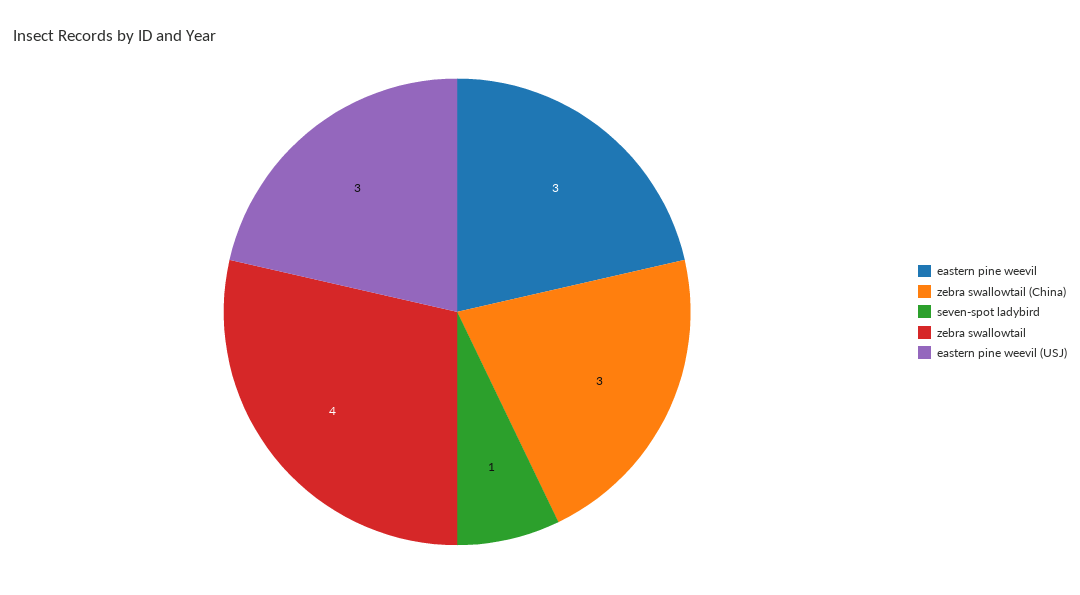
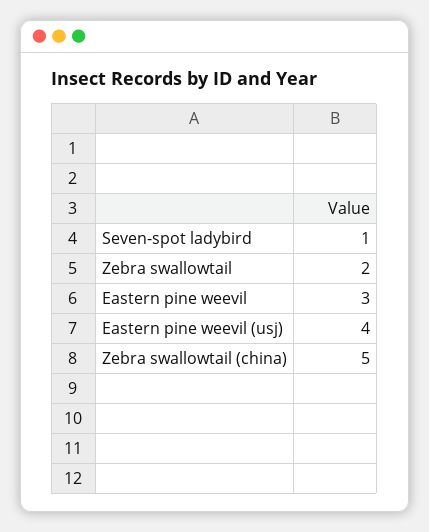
zebra swallowtail (China): 3 -> 5
zebra swallowtail: 4 -> 2
eastern pine weevil (USJ): 3 -> 4

